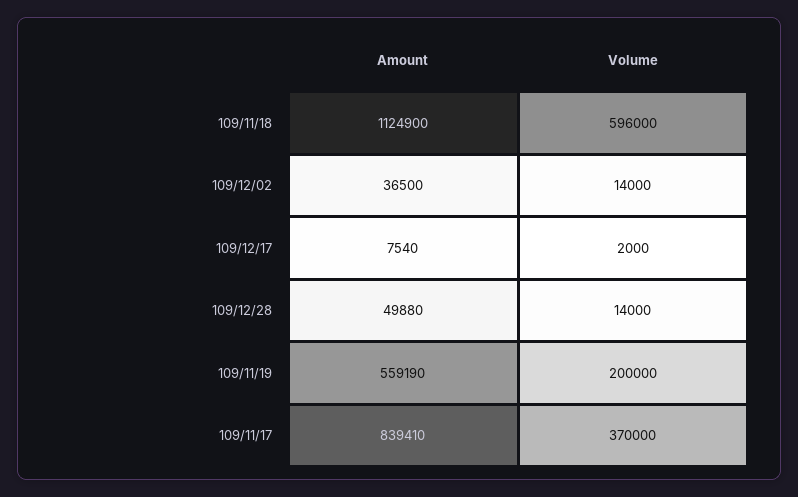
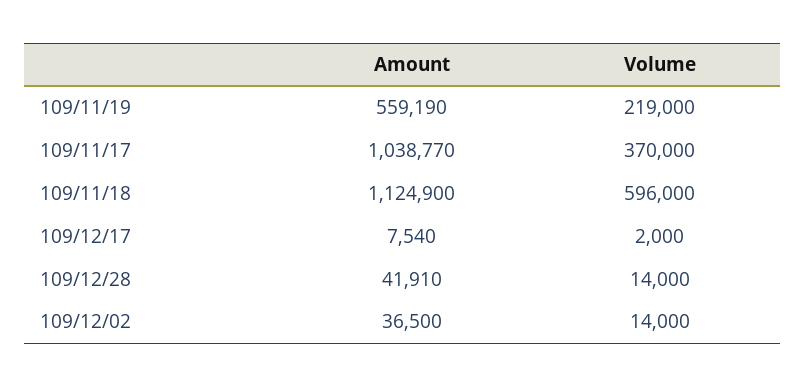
Amount, 109/12/28: 49880 -> 41910
Volume, 109/11/19: 200000 -> 219000
Amount, 109/11/17: 839410 -> 1038770

